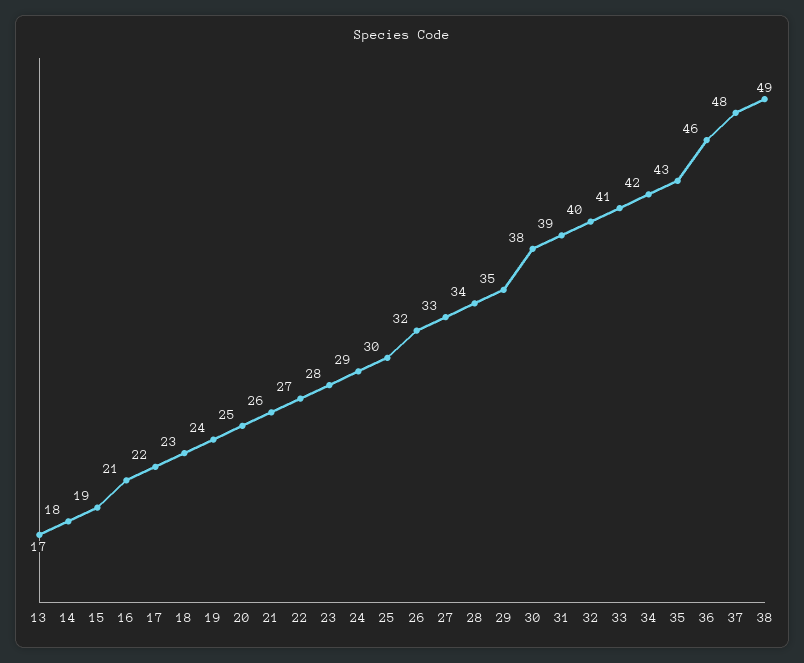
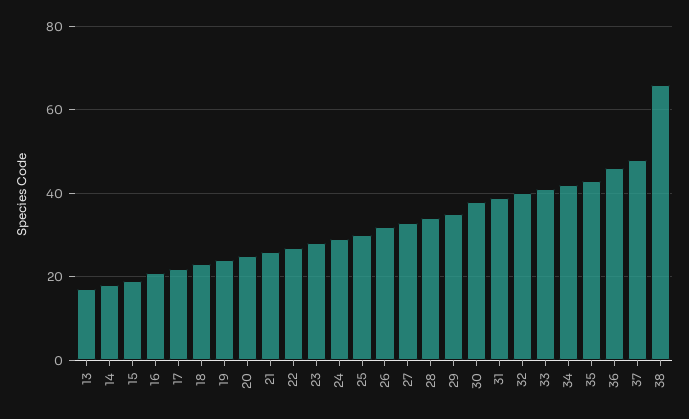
38: 49 -> 65

